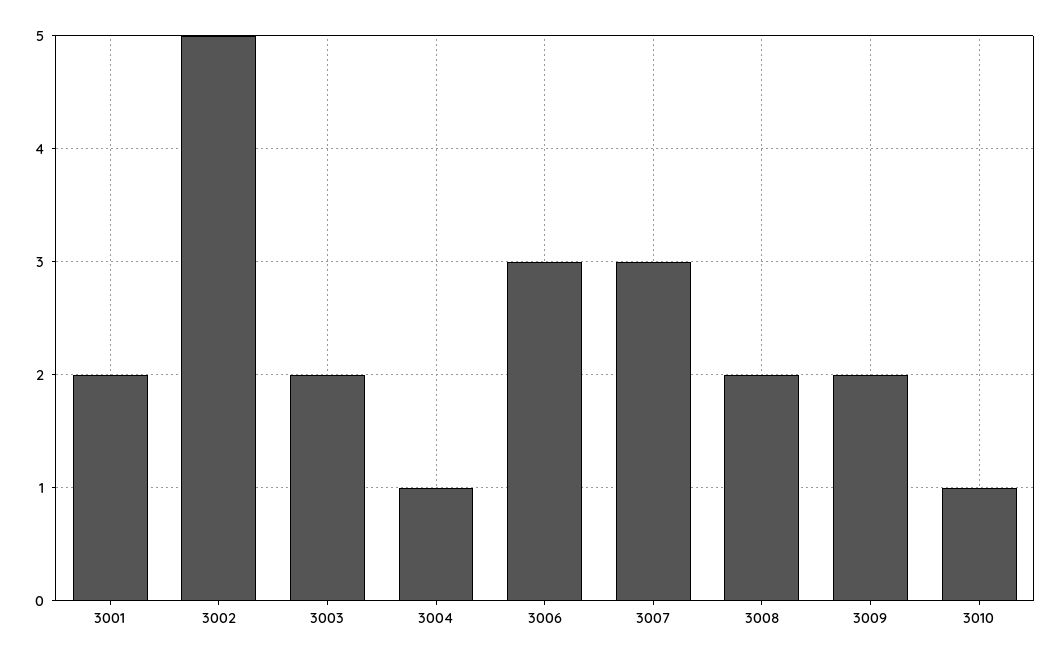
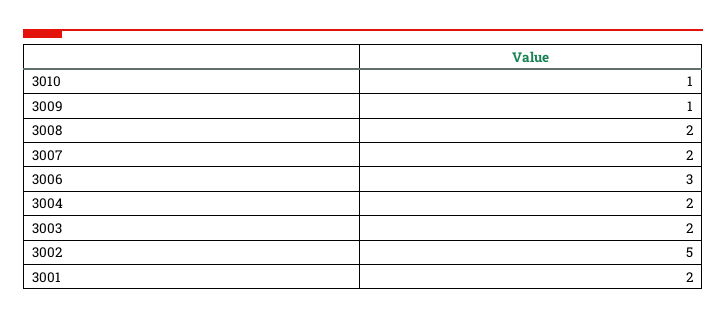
3004: 1 -> 2
3007: 3 -> 2
3009: 2 -> 1

